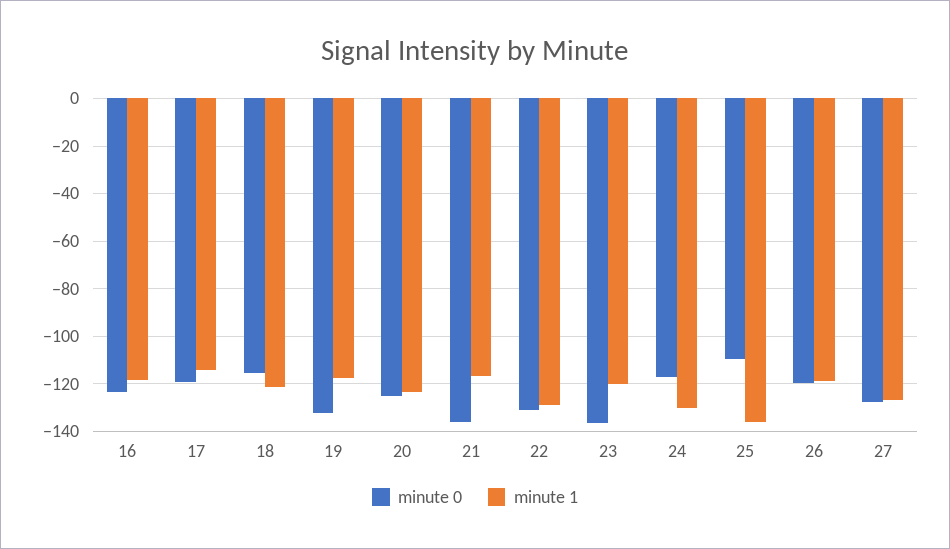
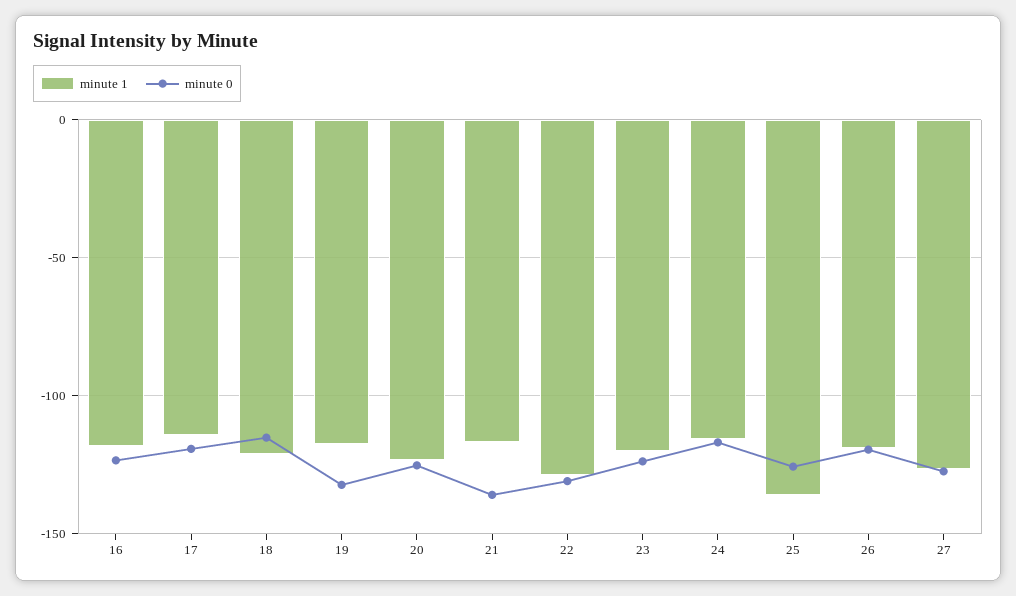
minute 0, 23: -135 -> -125
minute 1, 24: -130 -> -115
minute 0, 25: -110 -> -125

